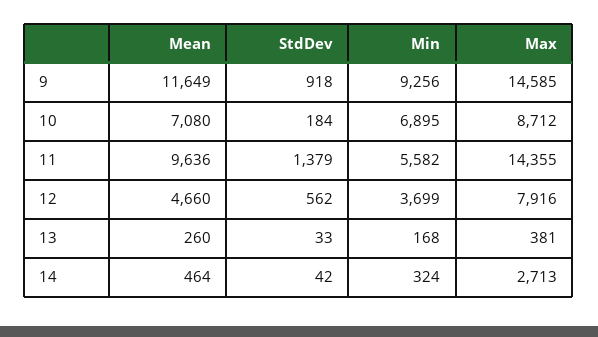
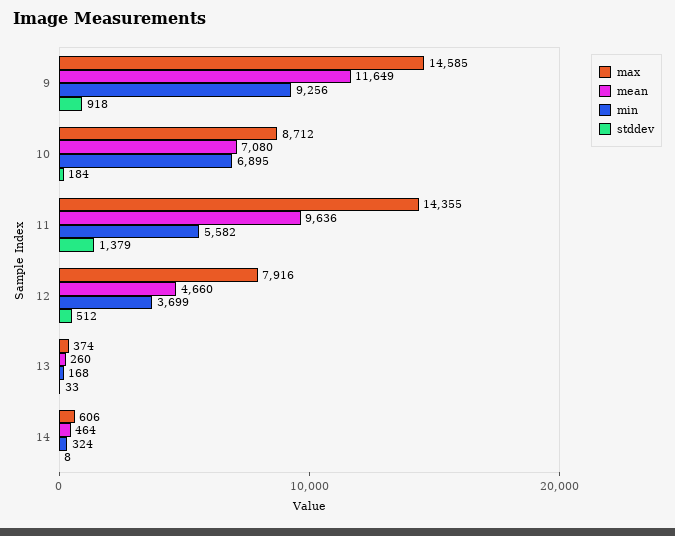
StdDev, 12: 562 -> 512
Max, 13: 381 -> 374
StdDev, 14: 42 -> 8
Max, 14: 2713 -> 606

